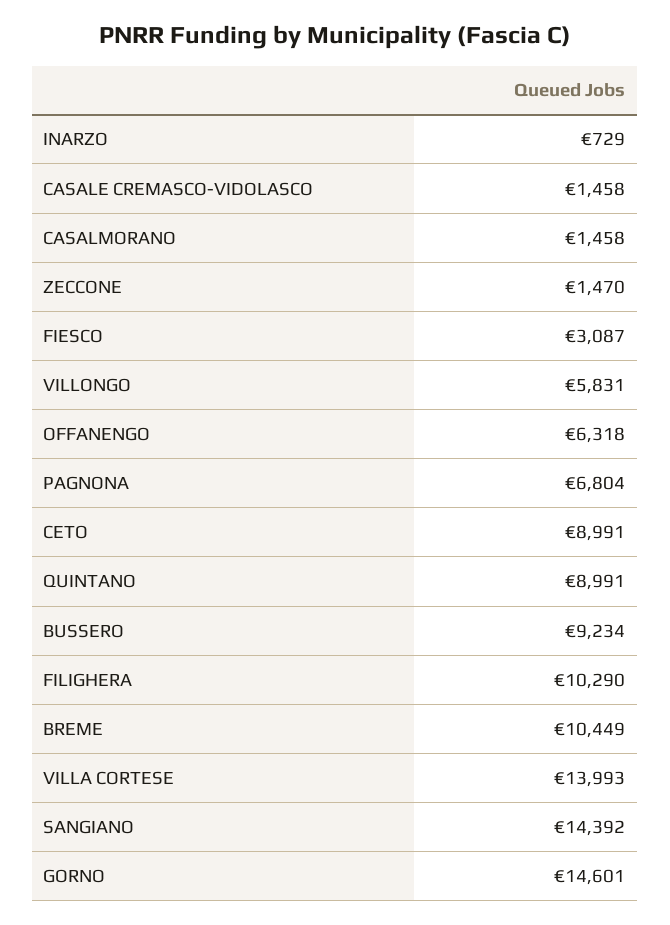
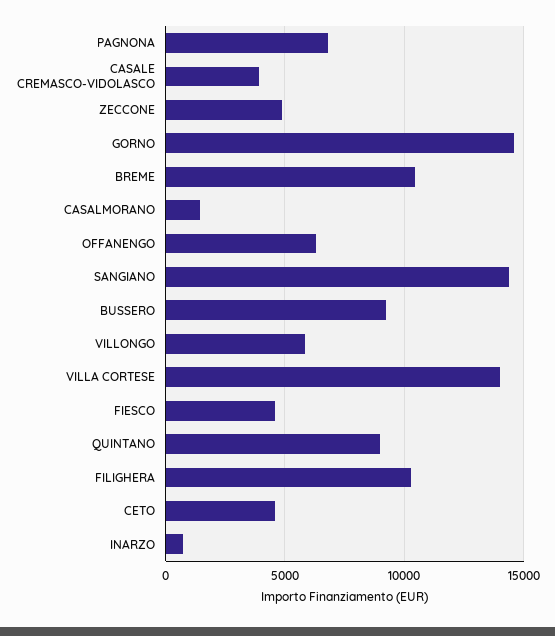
CASALE CREMASCO-VIDOLASCO: 1458 -> 4000
ZECCONE: 1470 -> 5000
FIESCO: 3087 -> 4500
CETO: 8991 -> 4500

